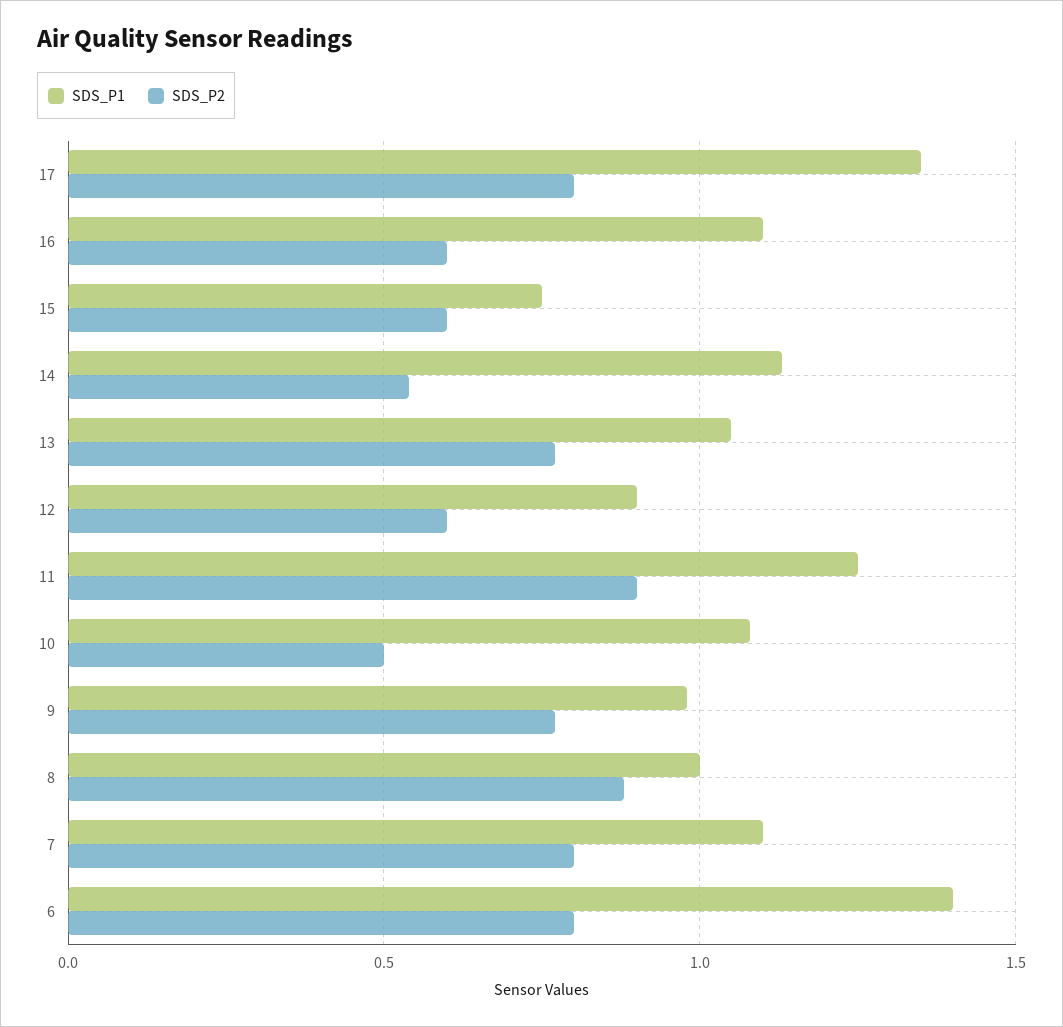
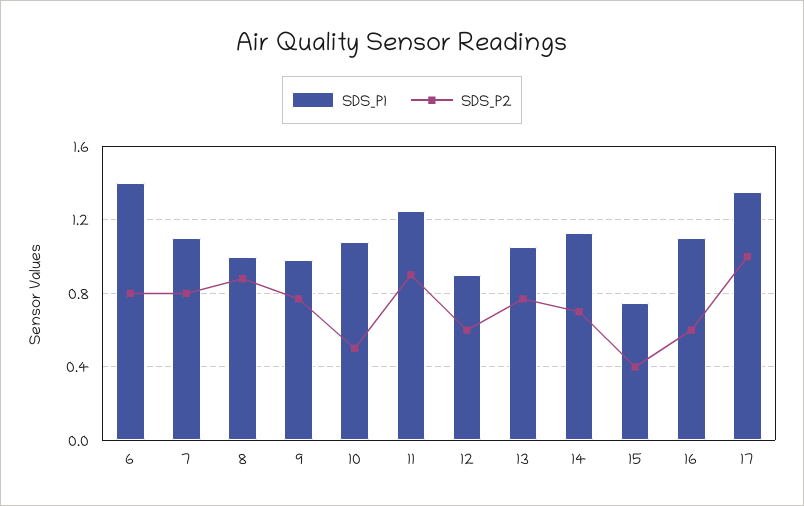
SDS_P2, 17: 0.8 -> 1
SDS_P2, 15: 0.6 -> 0.4
SDS_P2, 14: 0.55 -> 0.7

